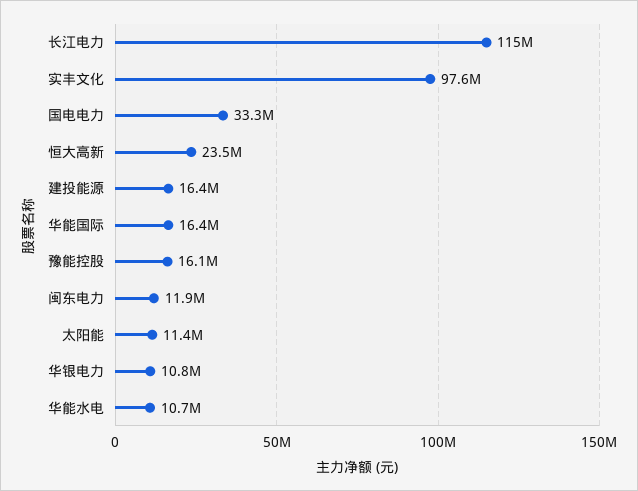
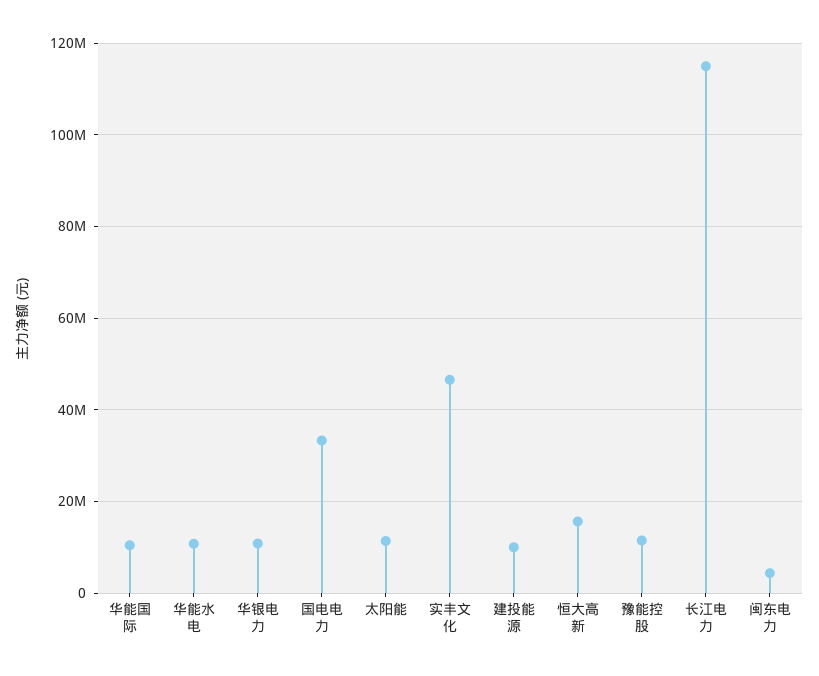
实丰文化: 97600000 -> 46000000
恒大高新: 23500000 -> 16000000
建投能源: 16400000 -> 10000000
华能国际: 16400000 -> 10000000
豫能控股: 16100000 -> 12000000
闽东电力: 11900000 -> 4000000

